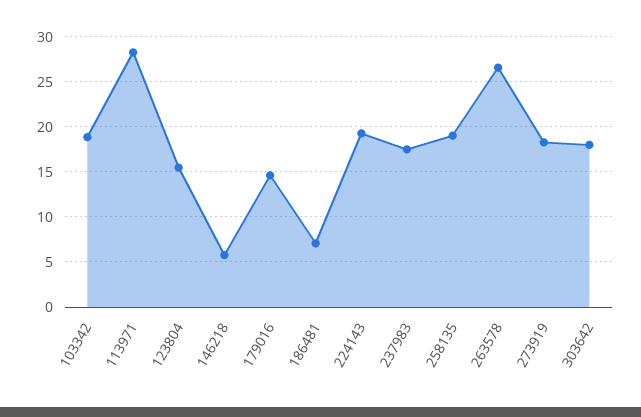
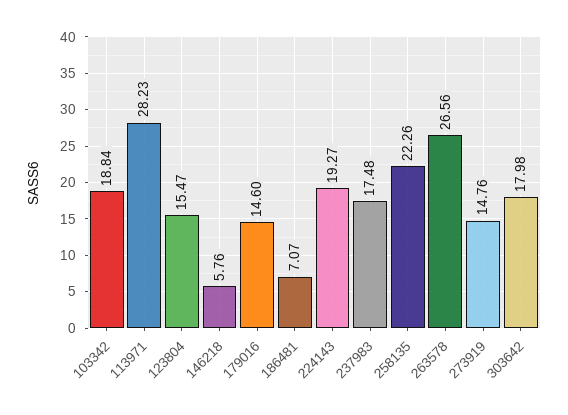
258135: 19 -> 22.26
273919: 18 -> 14.76

